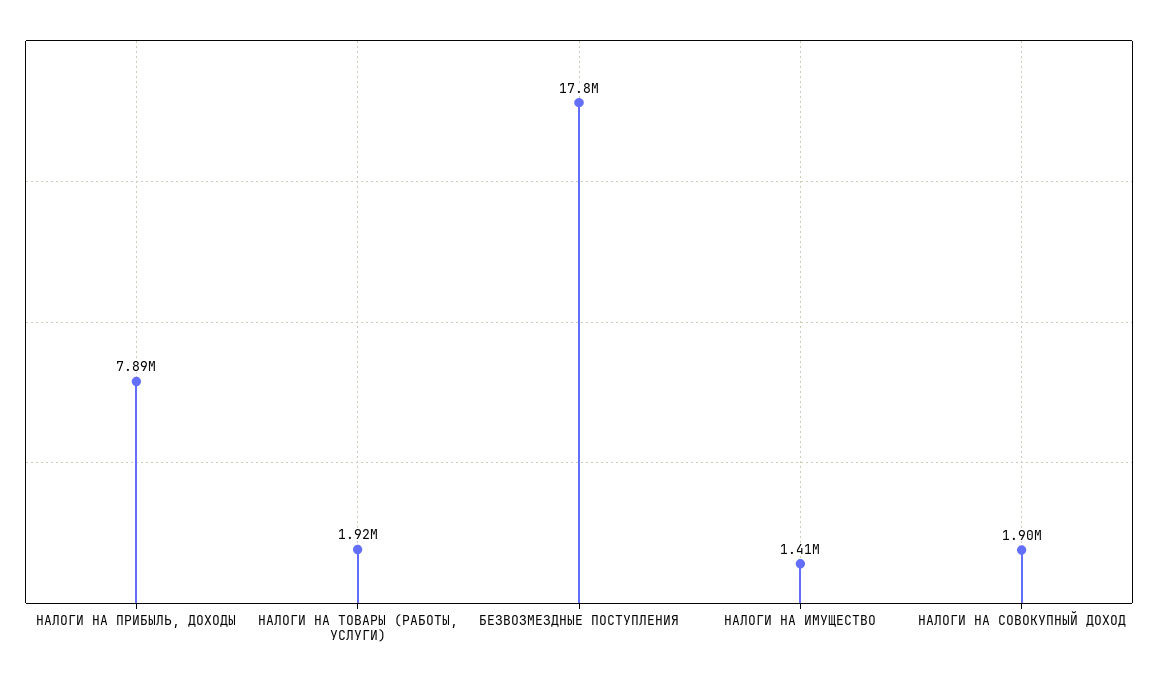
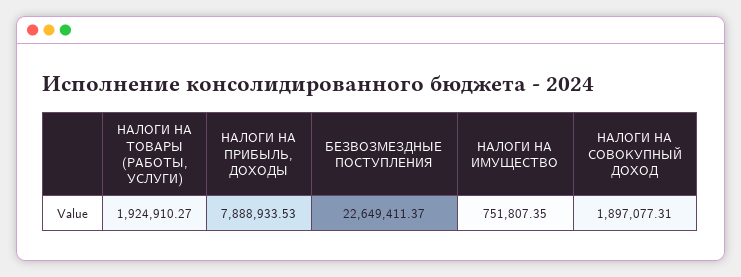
БЕЗВОЗМЕЗДНЫЕ ПОСТУПЛЕНИЯ: 17800000 -> 22649411.37
НАЛОГИ НА ИМУЩЕСТВО: 1410000 -> 751807.35

